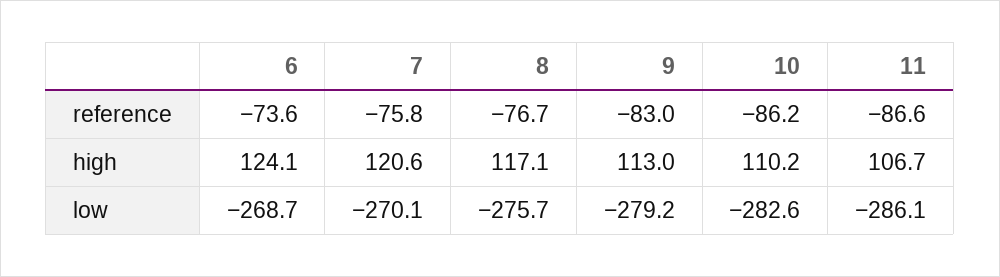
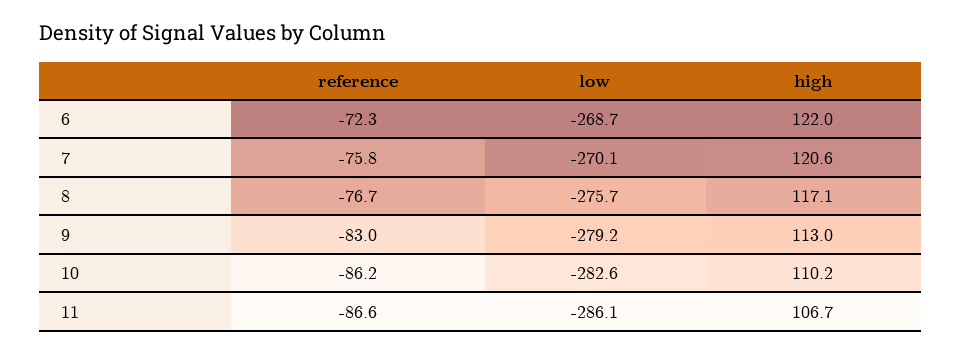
6, reference: -73.6 -> -72.3
6, high: 124.1 -> 122

